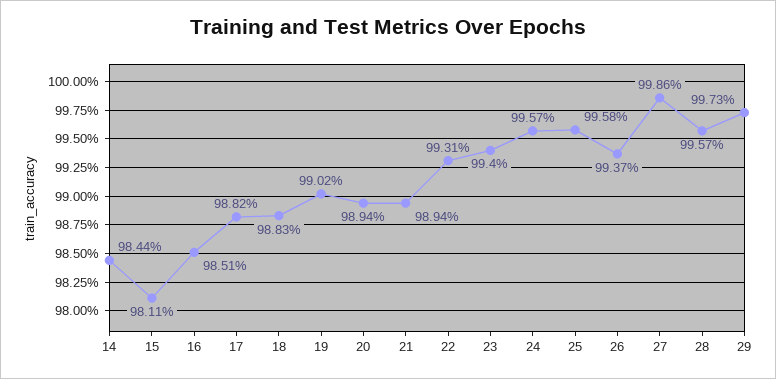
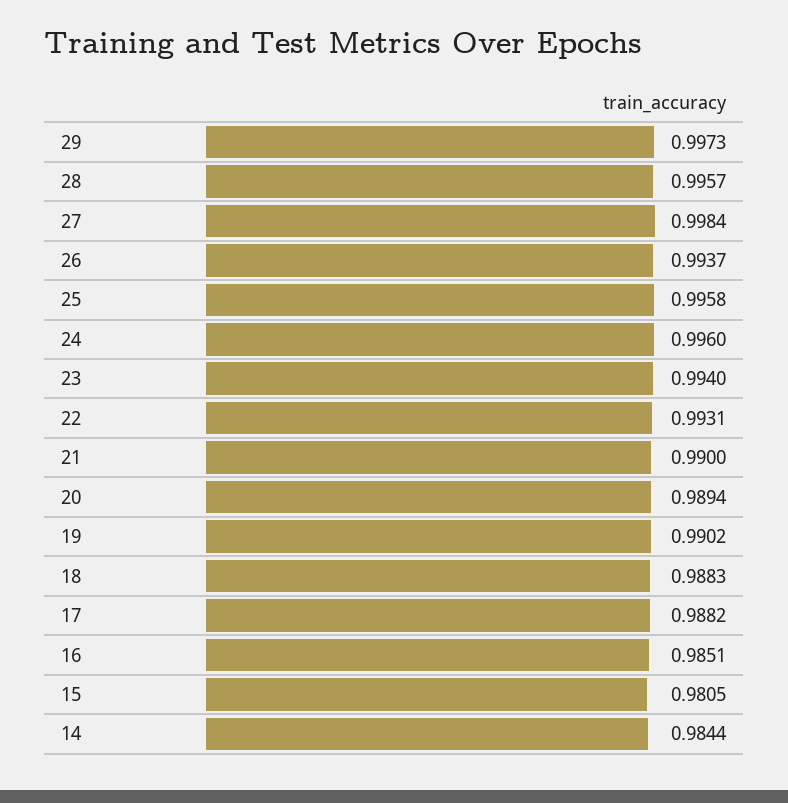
15: 0.9811 -> 0.9805
21: 0.9894 -> 0.99
24: 0.9957 -> 0.996
27: 0.9986 -> 0.9984

